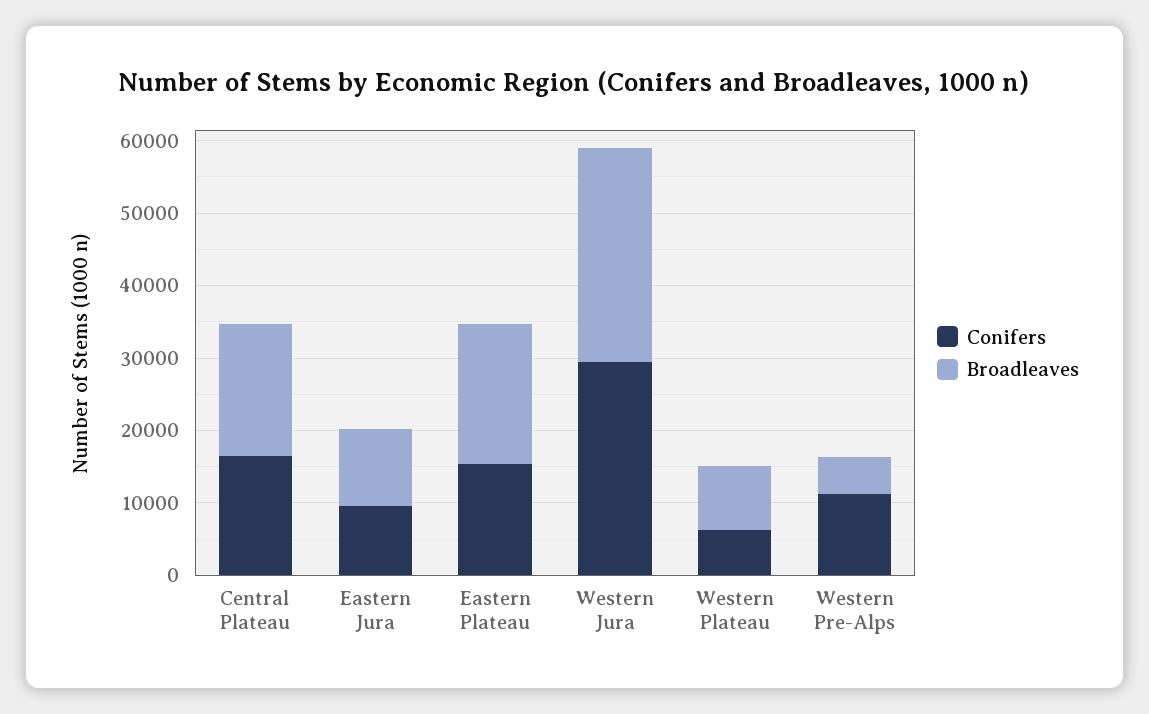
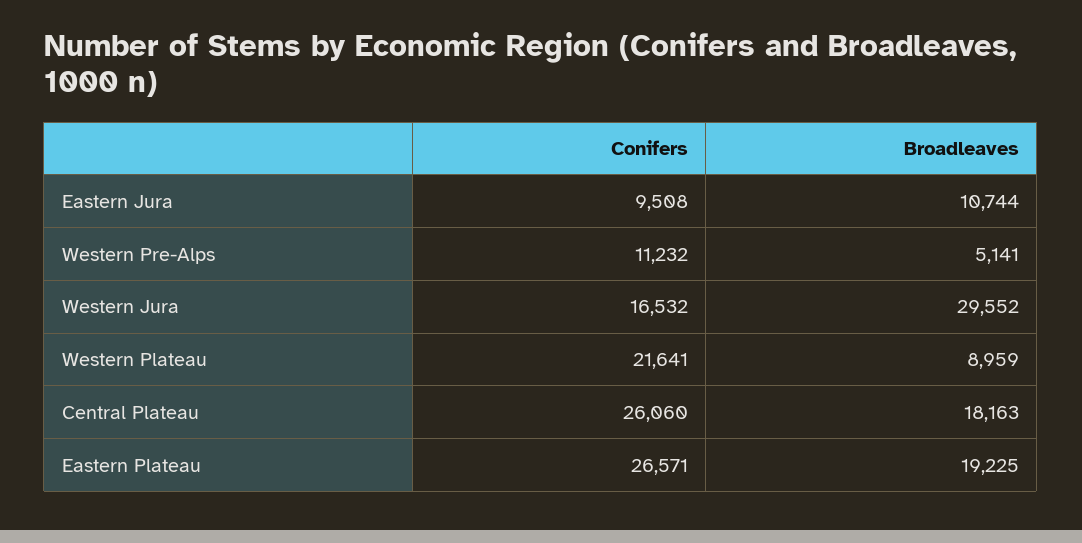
Conifers, Central Plateau: 16000 -> 26060
Conifers, Eastern Plateau: 16000 -> 26571
Conifers, Western Jura: 30000 -> 16532
Conifers, Western Plateau: 6000 -> 21641

